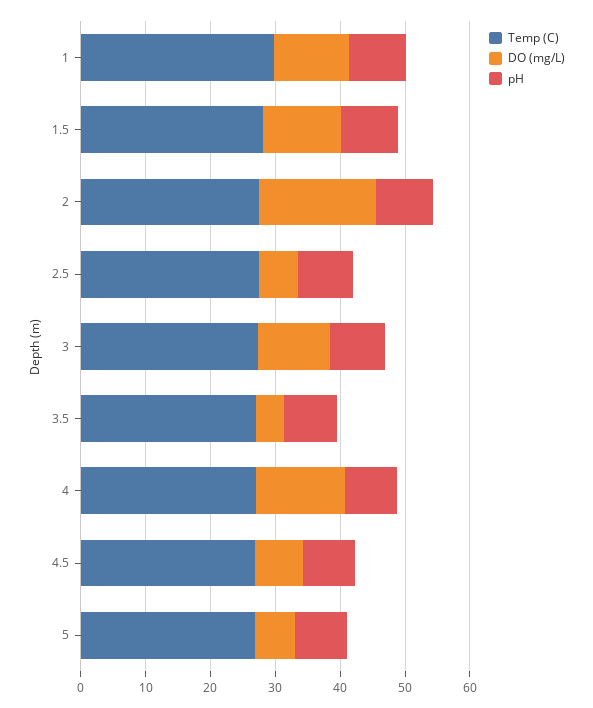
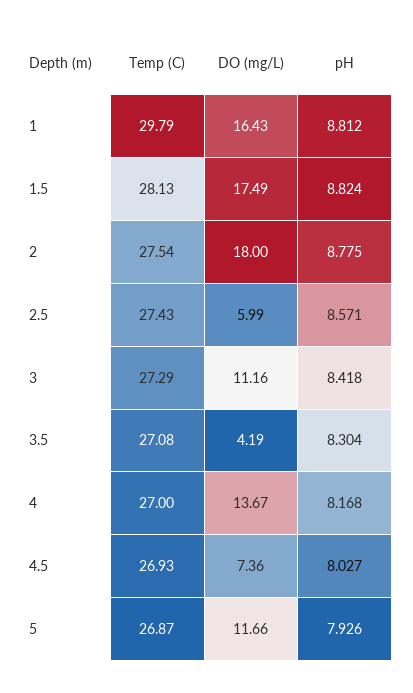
DO (mg/L), 1: 12 -> 16.43
DO (mg/L), 1.5: 12 -> 17.49
DO (mg/L), 5: 6 -> 11.66

